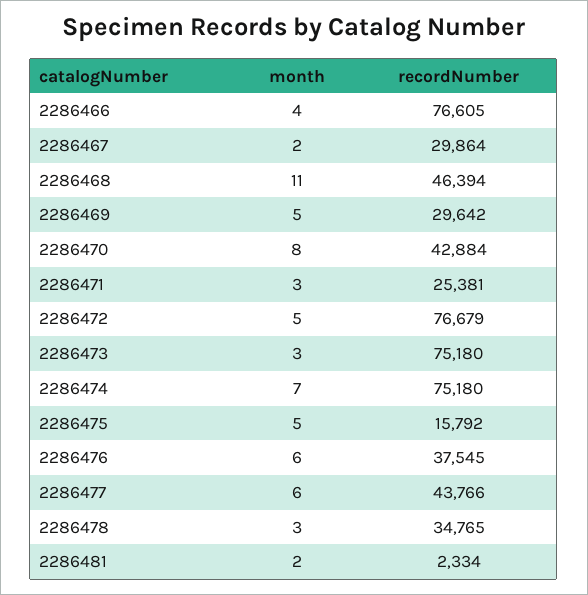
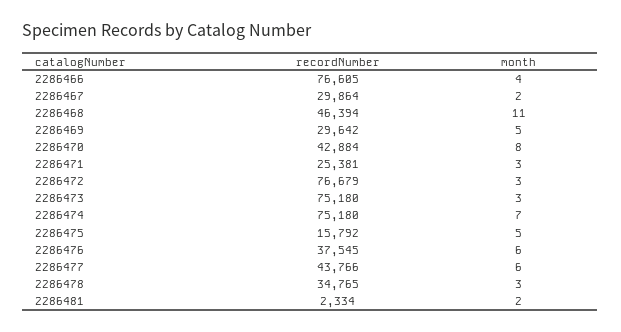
month, 2286472: 5 -> 3

